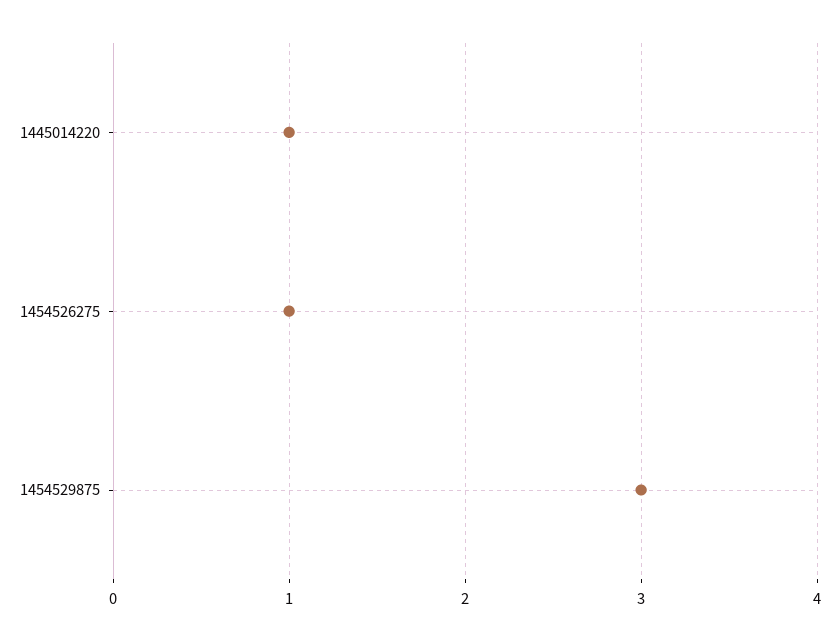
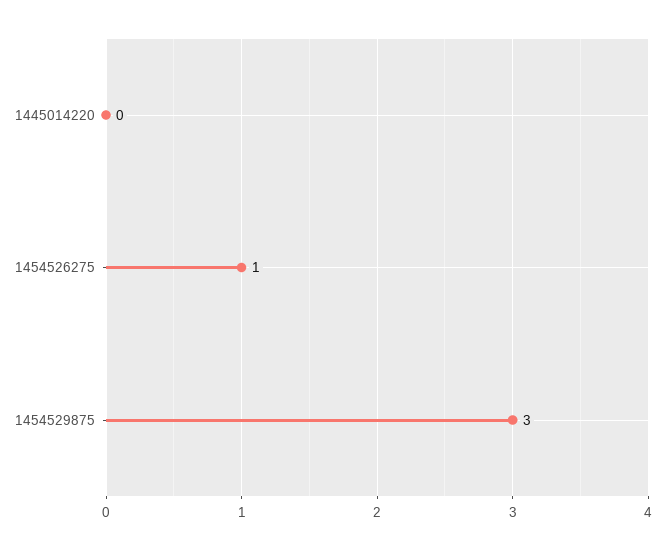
1445014220: 1 -> 0

